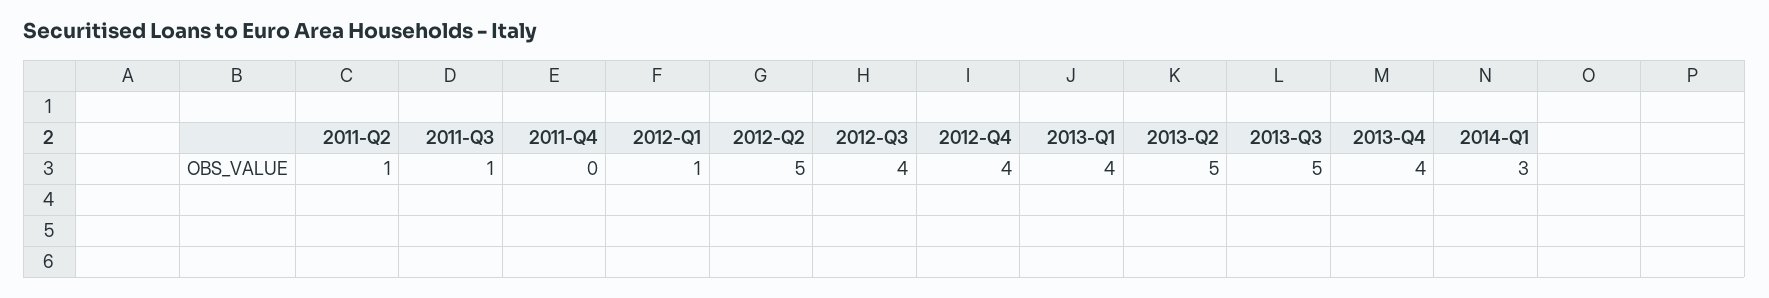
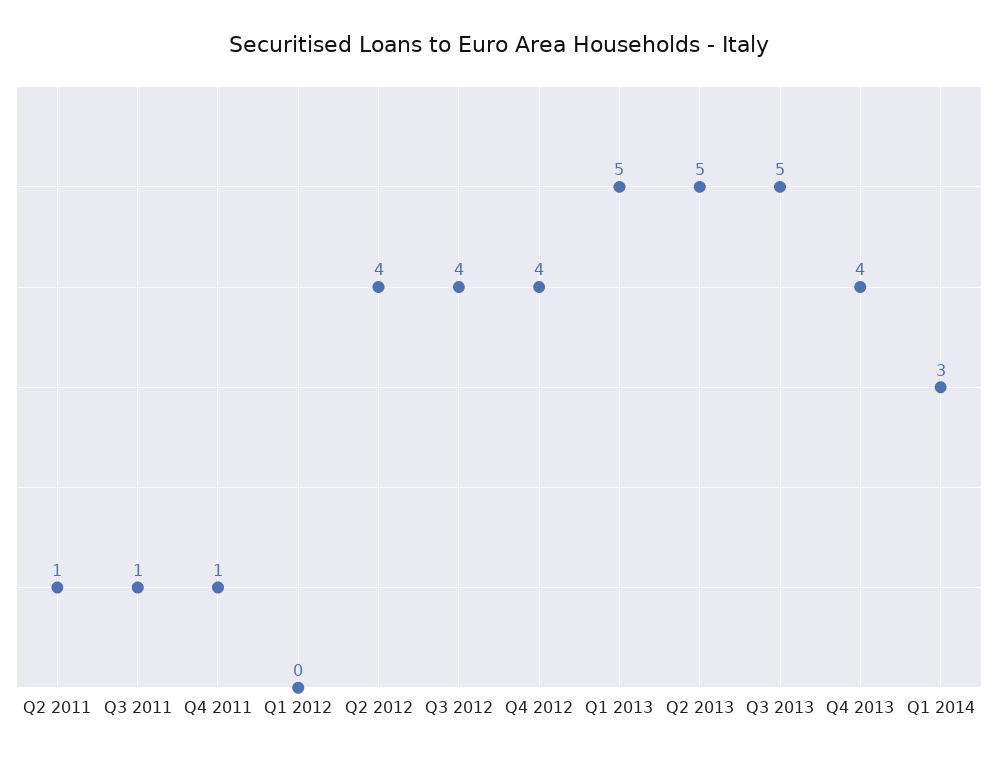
2011-Q4: 0 -> 1
2012-Q1: 1 -> 0
2012-Q2: 5 -> 4
2013-Q1: 4 -> 5

